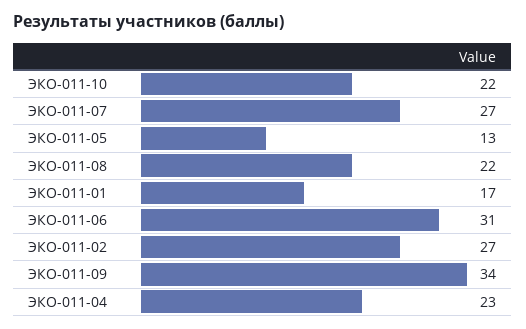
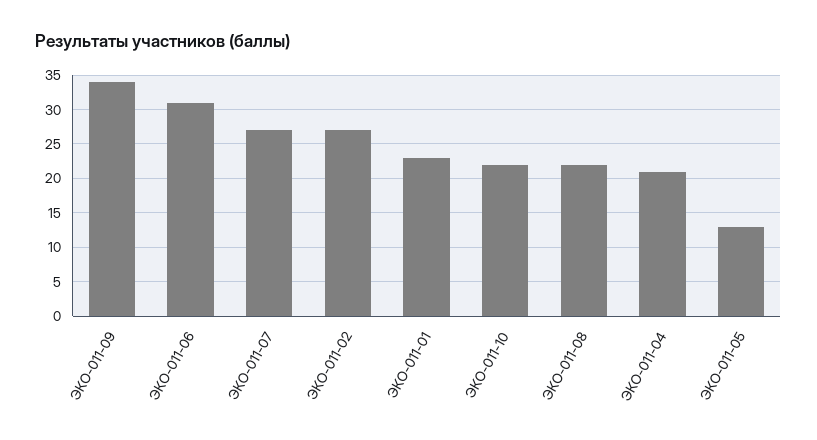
ЭКО-011-01: 17 -> 23
ЭКО-011-04: 23 -> 21

